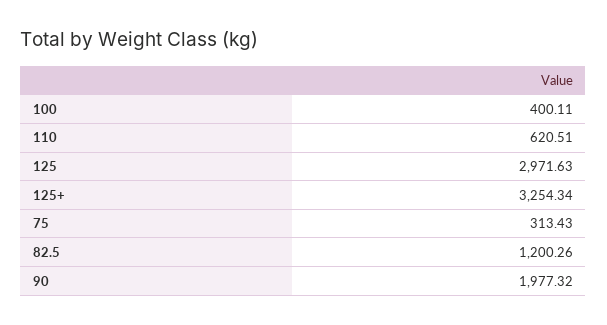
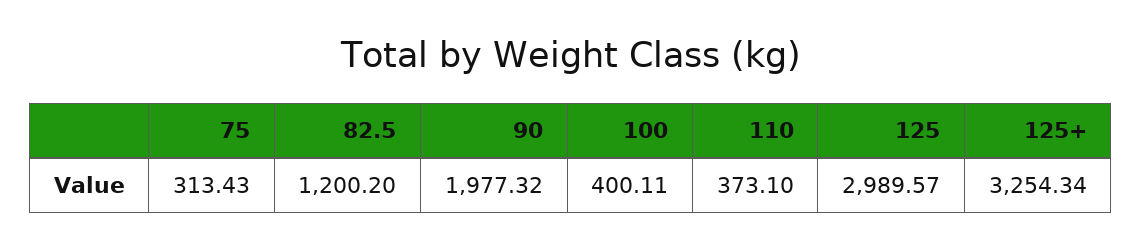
110: 620.51 -> 373.1
125: 2971.63 -> 2989.57
82.5: 1200.26 -> 1200.2

